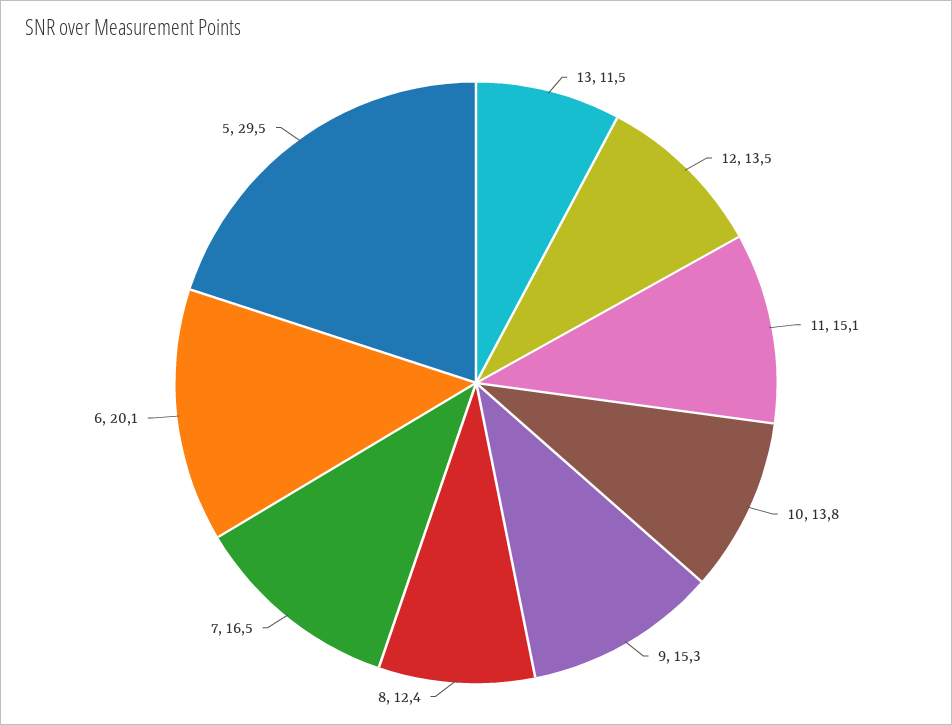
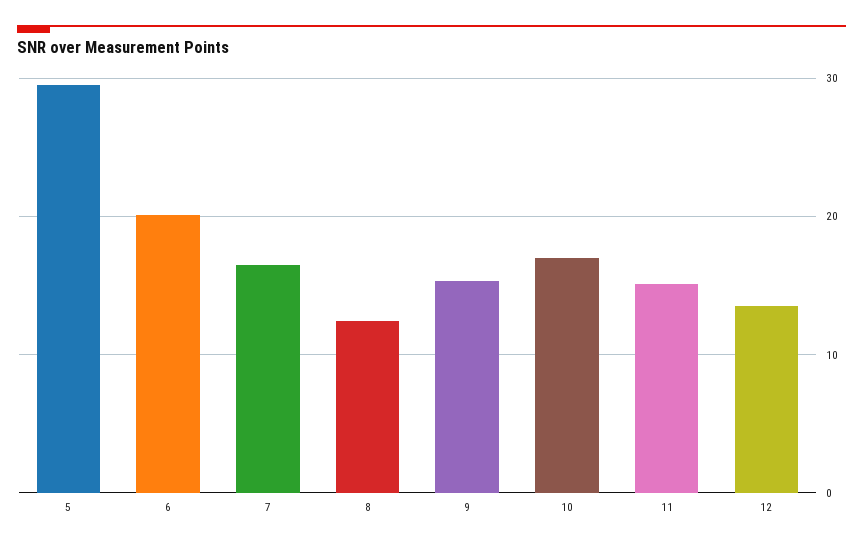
13: 11.5 -> none
10: 13.8 -> 17

